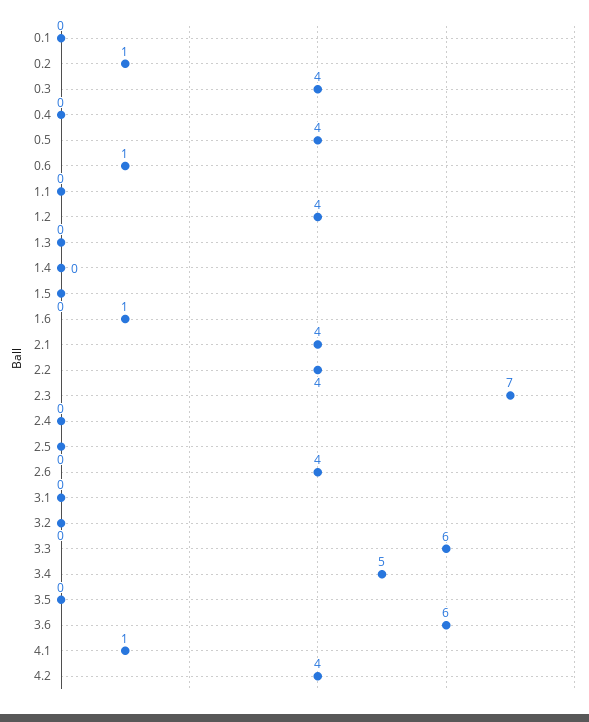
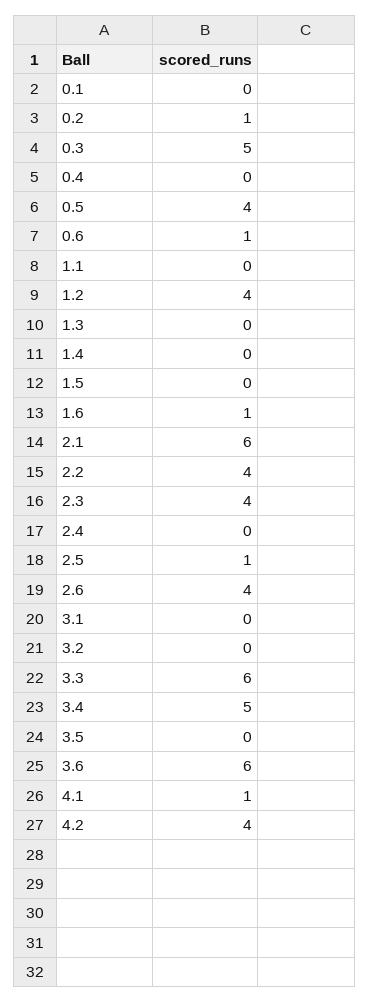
0.3: 4 -> 5
2.1: 4 -> 6
2.3: 7 -> 4
2.5: 0 -> 1

